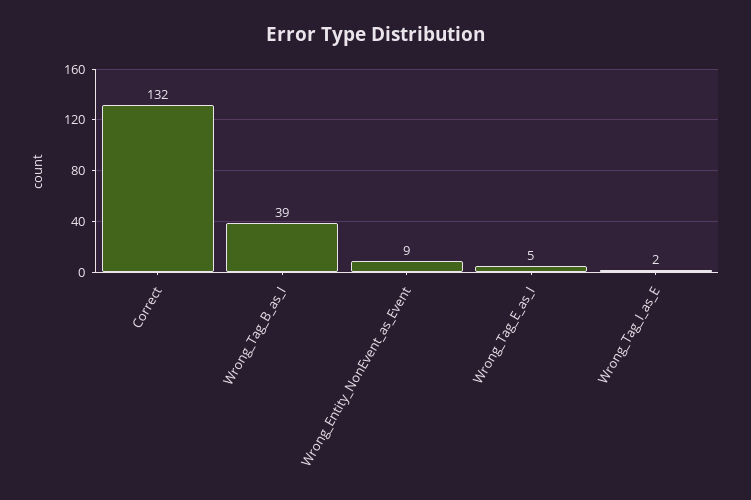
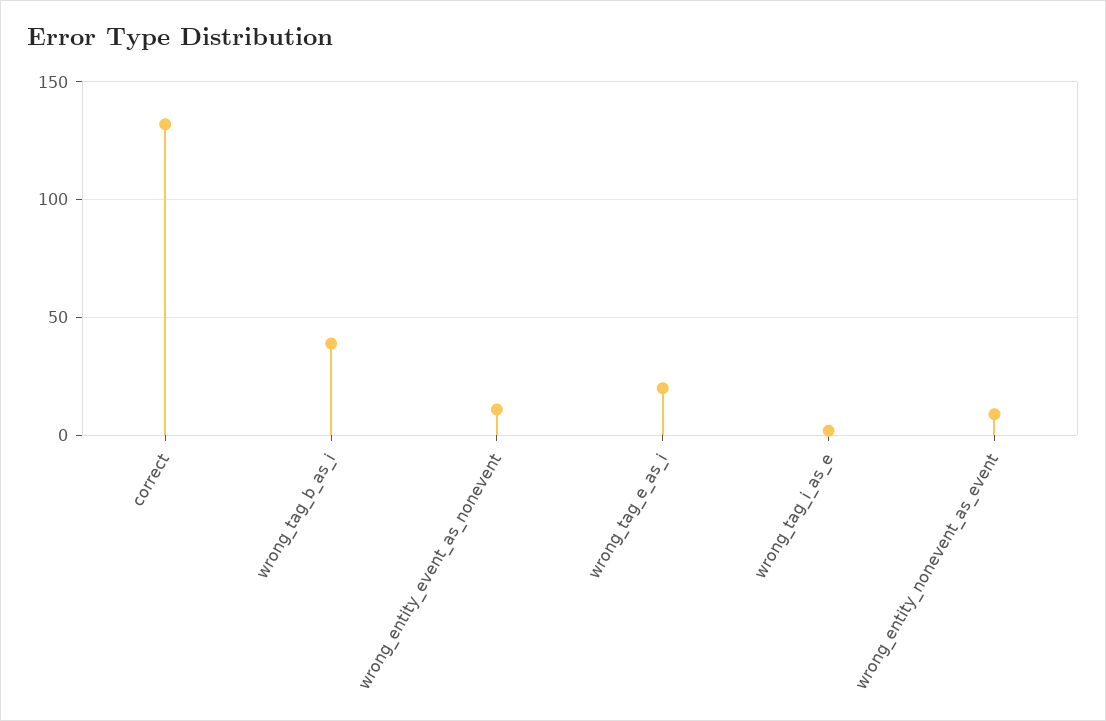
Wrong_Tag_E_as_I: 5 -> 20
wrong_entity_event_as_nonevent: none -> 10

